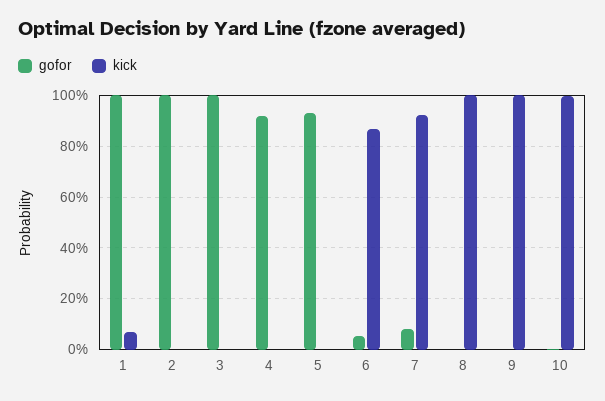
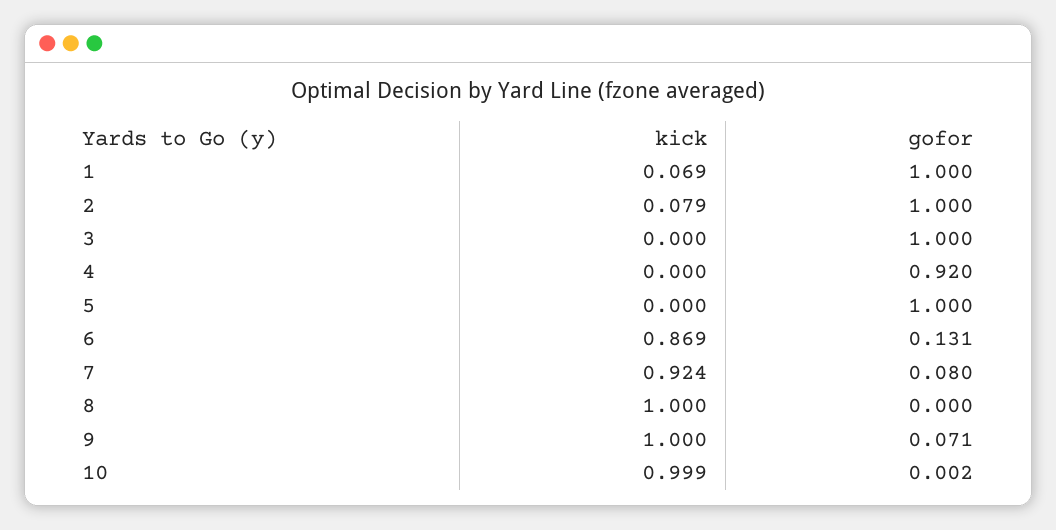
kick, 2: 0 -> 0.079
gofor, 5: 0.925 -> 1
gofor, 6: 0.05 -> 0.131
gofor, 9: 0 -> 0.071

